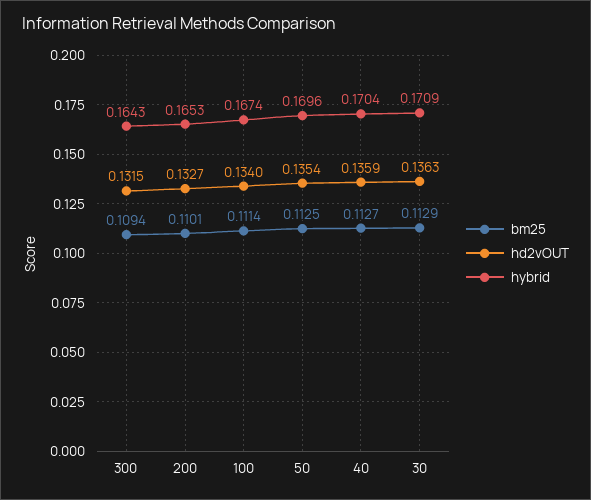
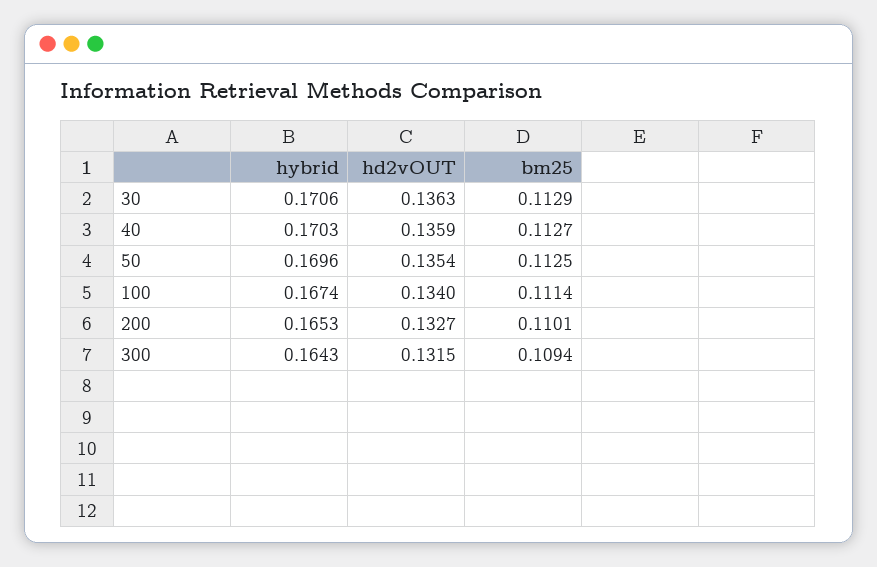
hybrid, 40: 0.1704 -> 0.1703
hybrid, 30: 0.1709 -> 0.1706

